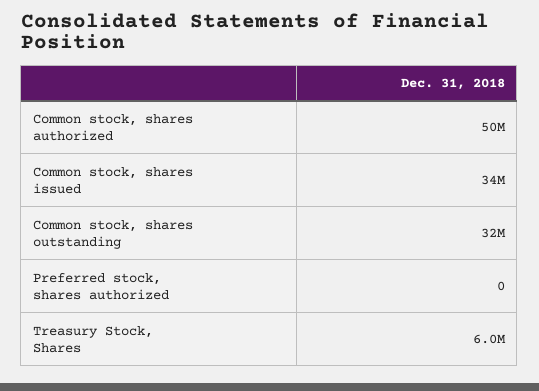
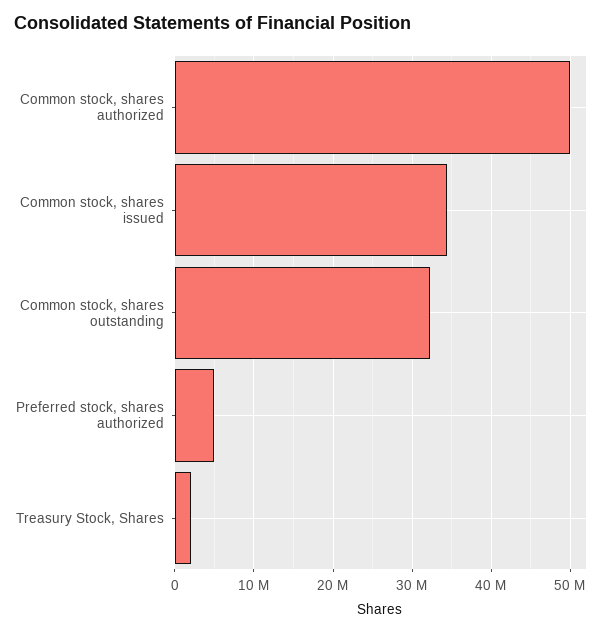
Preferred stock, shares authorized: 0 -> 5000000
Treasury Stock, Shares: 6000000 -> 2000000

